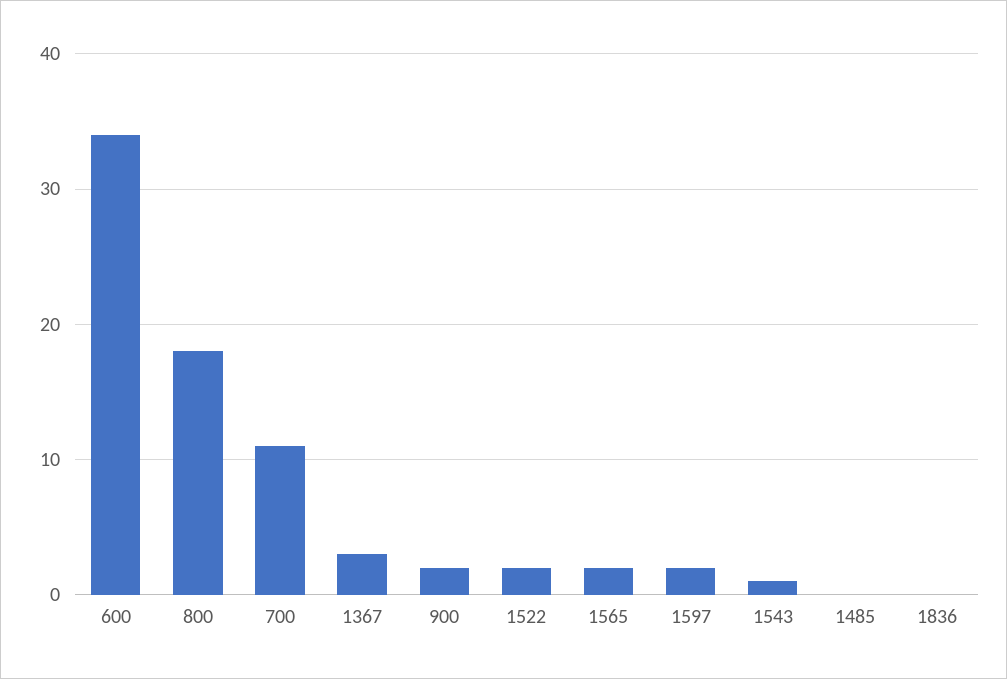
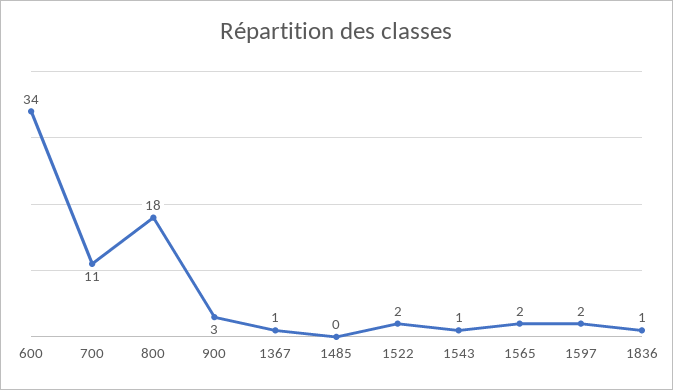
1367: 3 -> 1
900: 2 -> 3
1836: 0 -> 1

